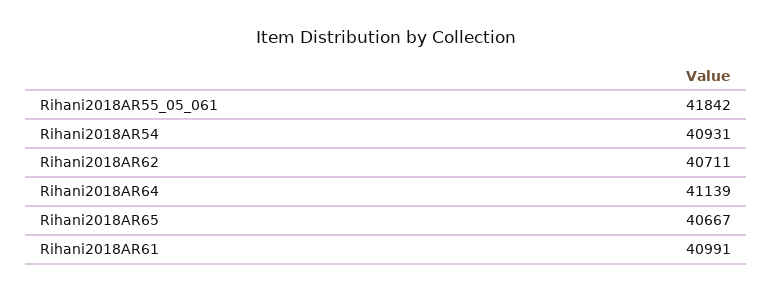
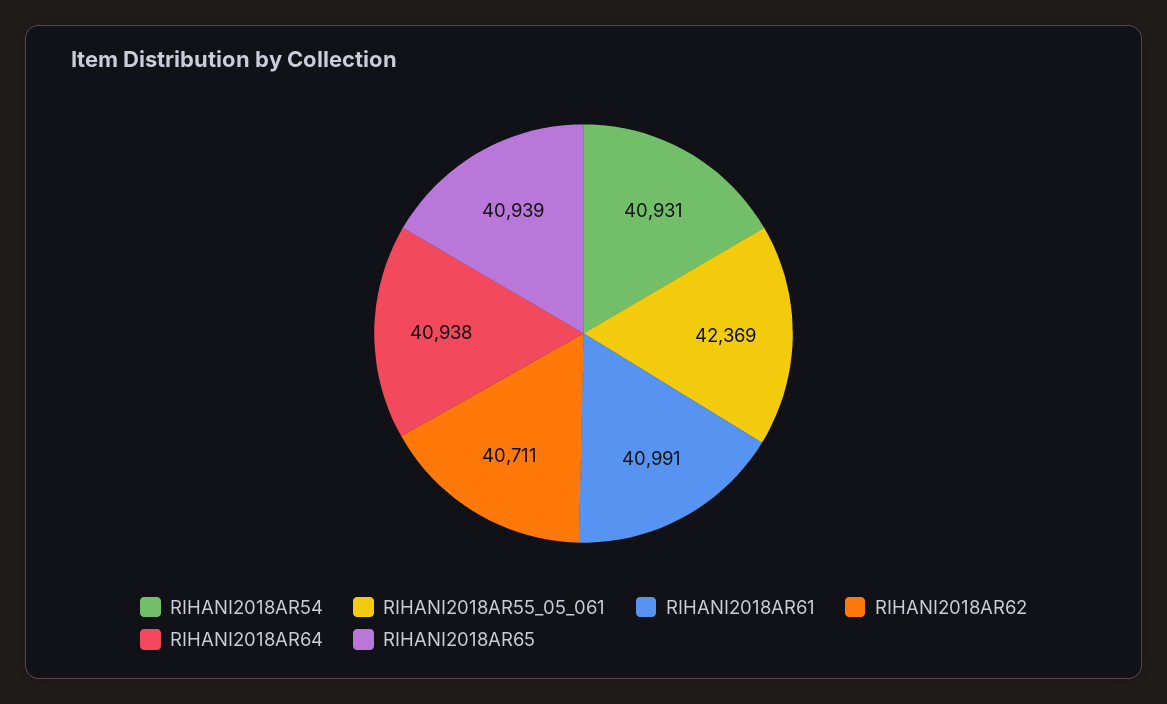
Rihani2018AR55_05_061: 41842 -> 42369
Rihani2018AR64: 41139 -> 40938
Rihani2018AR65: 40667 -> 40939

